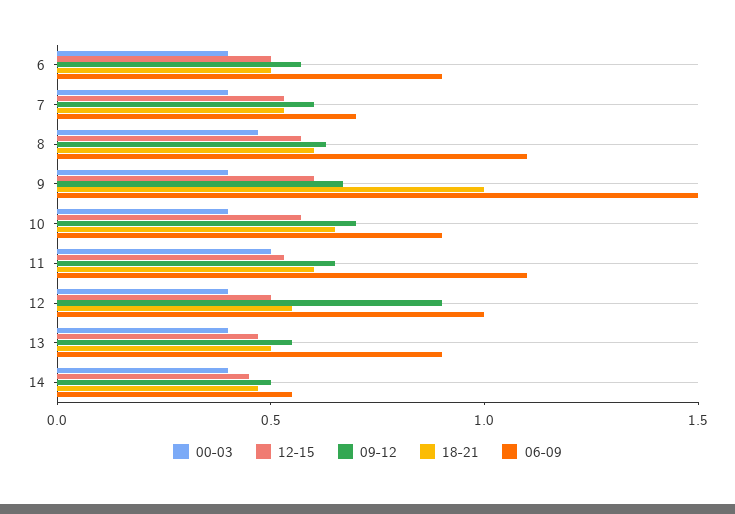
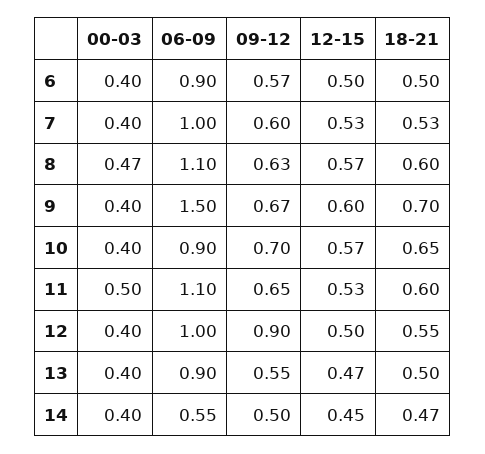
06-09, 7: 0.7 -> 1
18-21, 9: 1 -> 0.7

